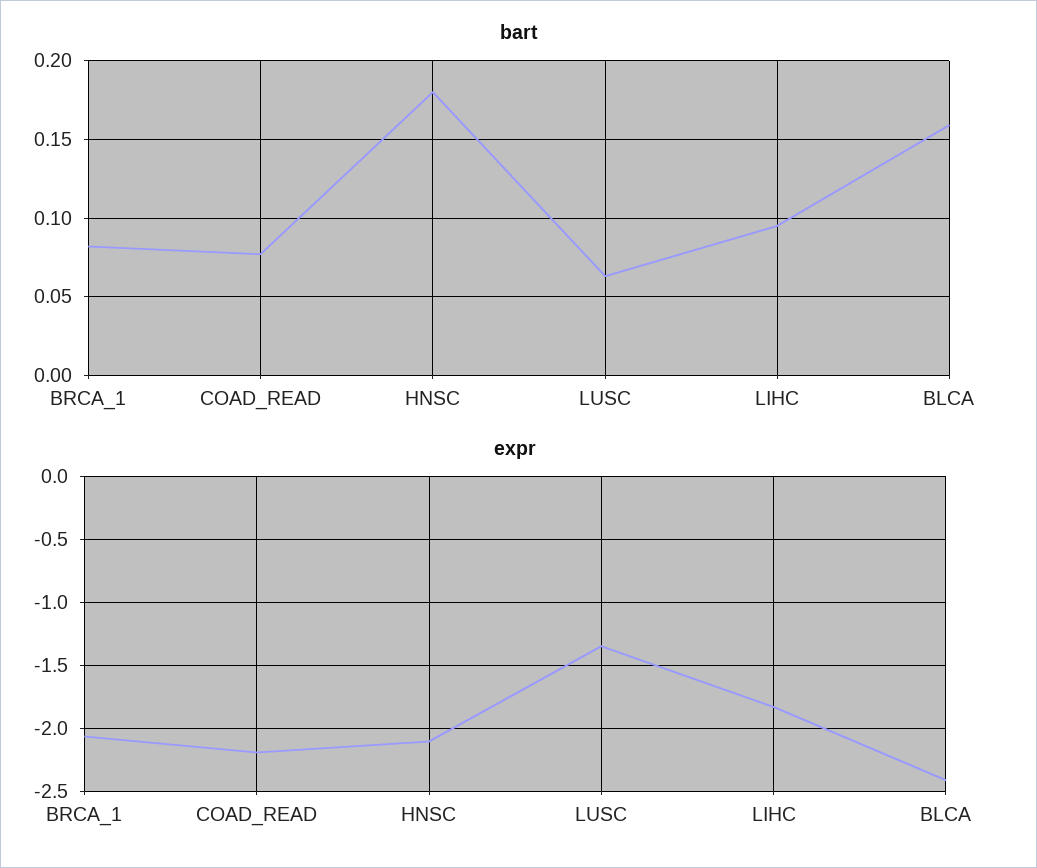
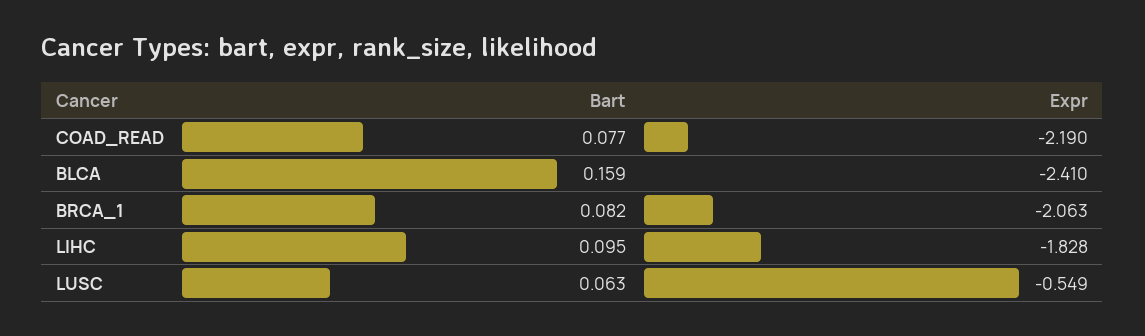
bart, HNSC: 0.18 -> none
expr, HNSC: -2.1 -> none
expr, LUSC: -1.35 -> -0.549

